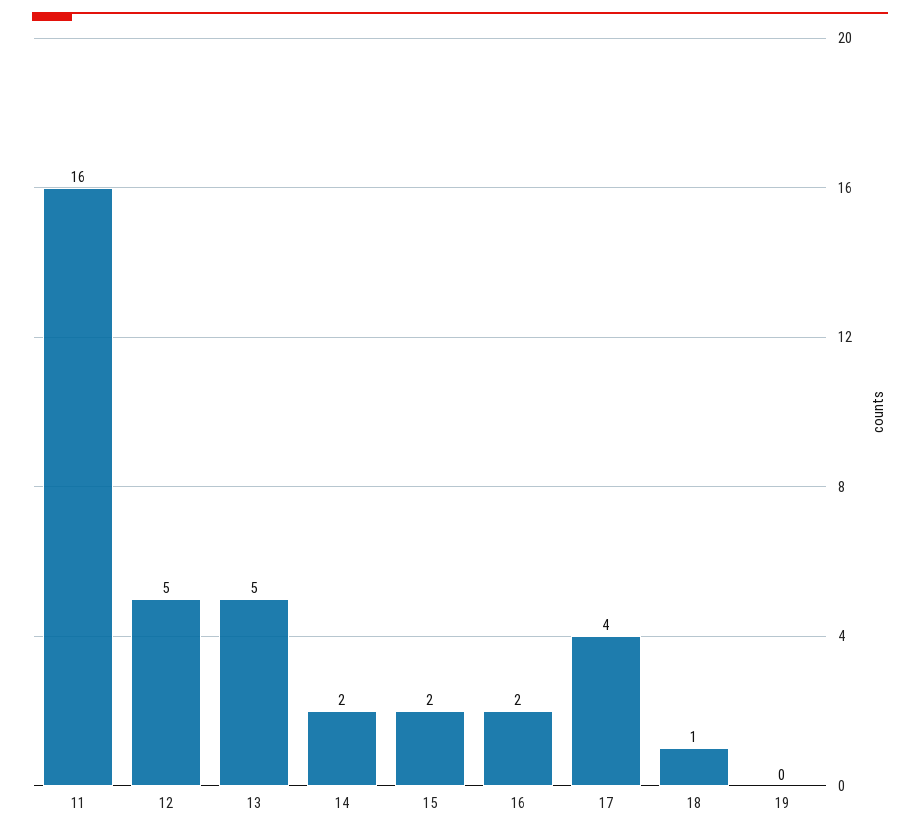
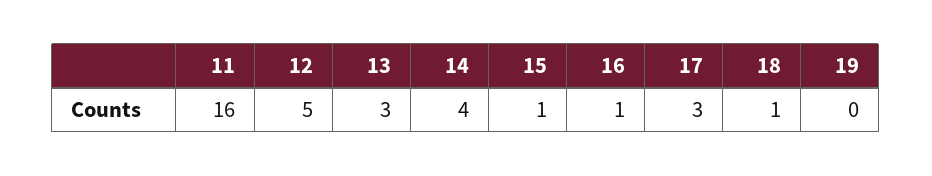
13: 5 -> 3
14: 2 -> 4
15: 2 -> 1
16: 2 -> 1
17: 4 -> 3

